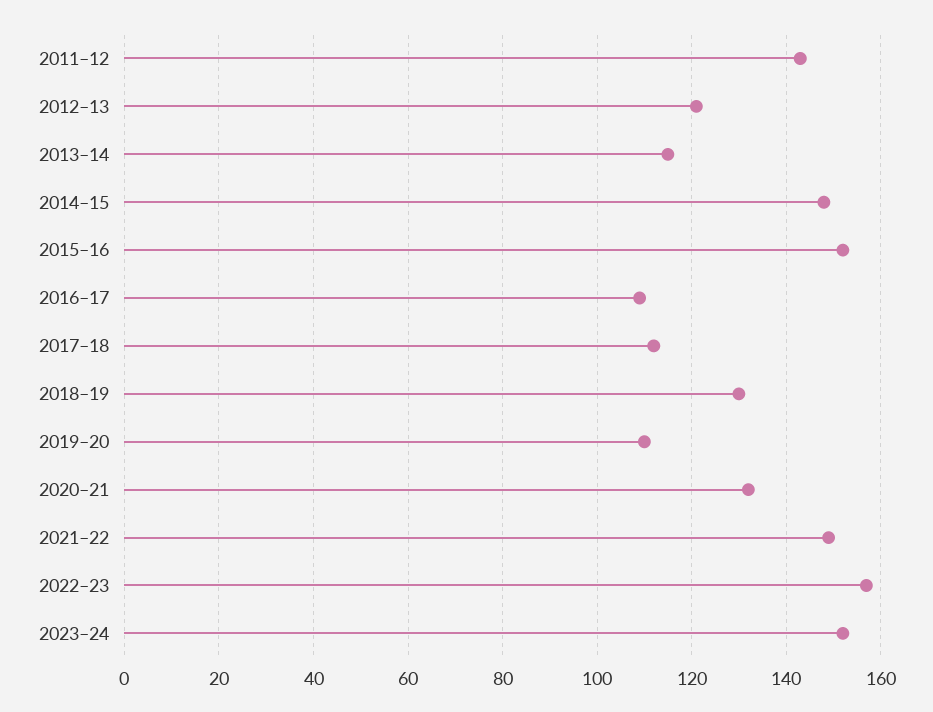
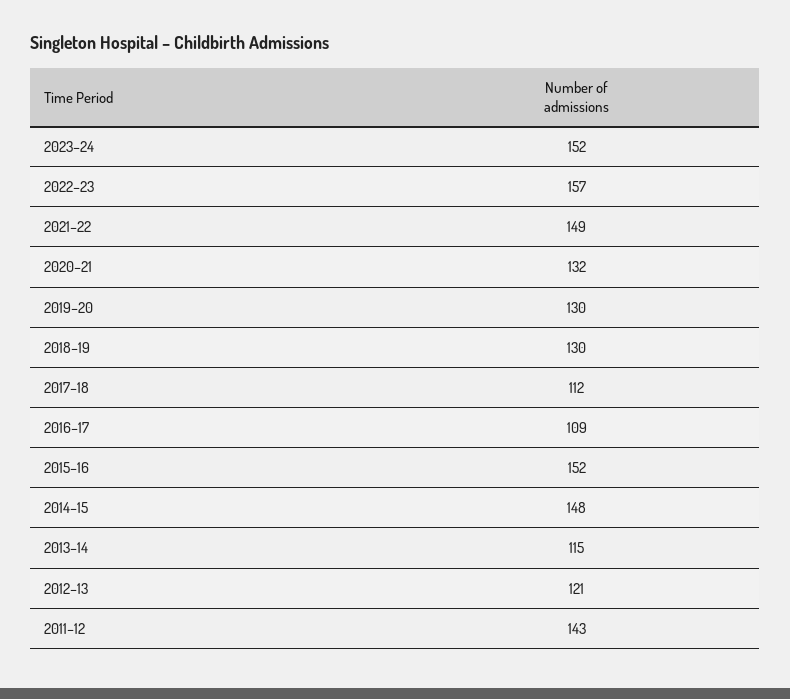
2019–20: 110 -> 130

